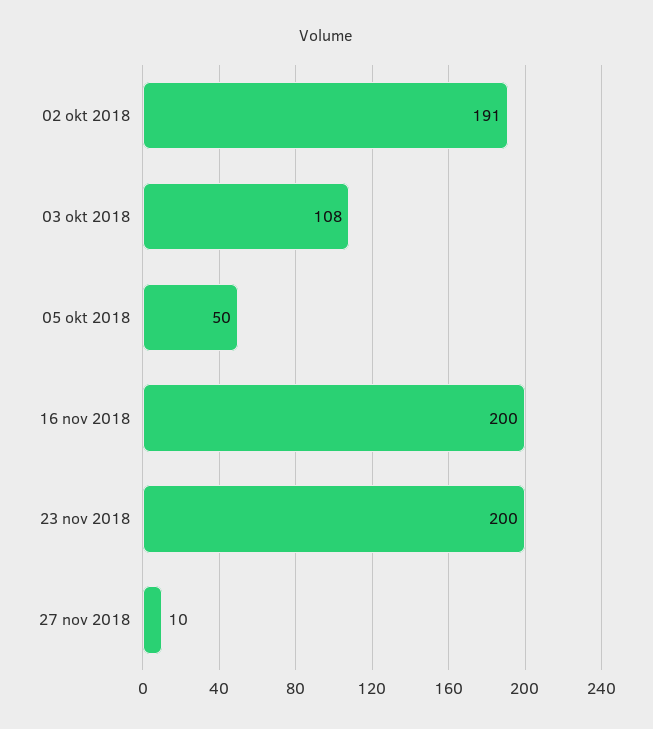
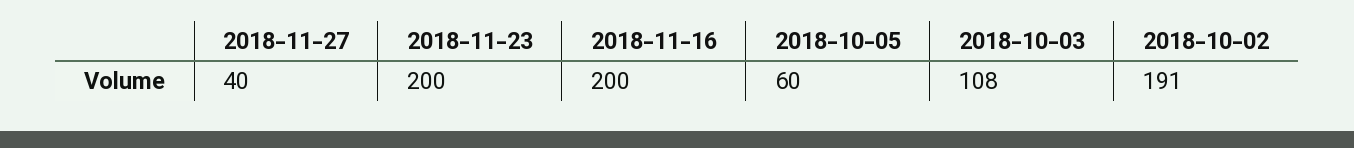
05 okt 2018: 50 -> 60
27 nov 2018: 10 -> 40

